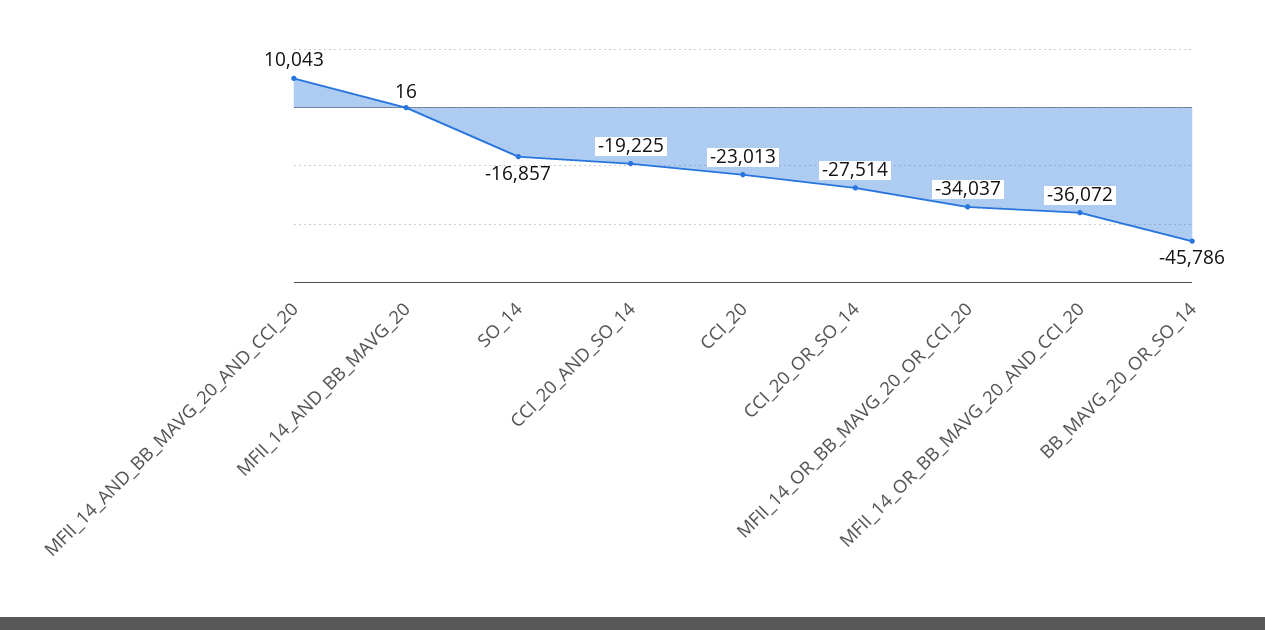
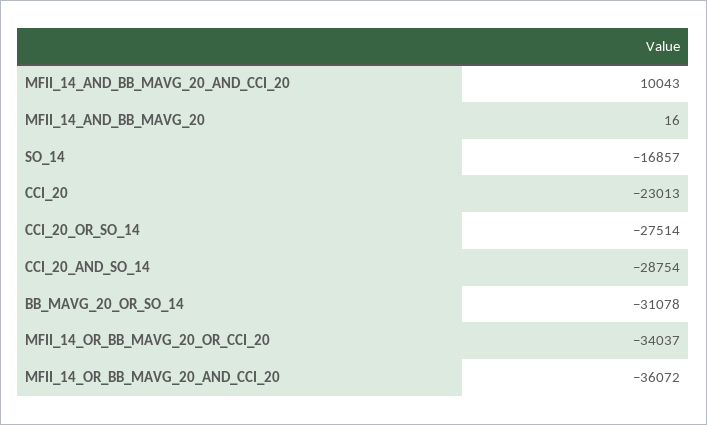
CCI_20_AND_SO_14: -19225 -> -28754
BB_MAVG_20_OR_SO_14: -45786 -> -31078

